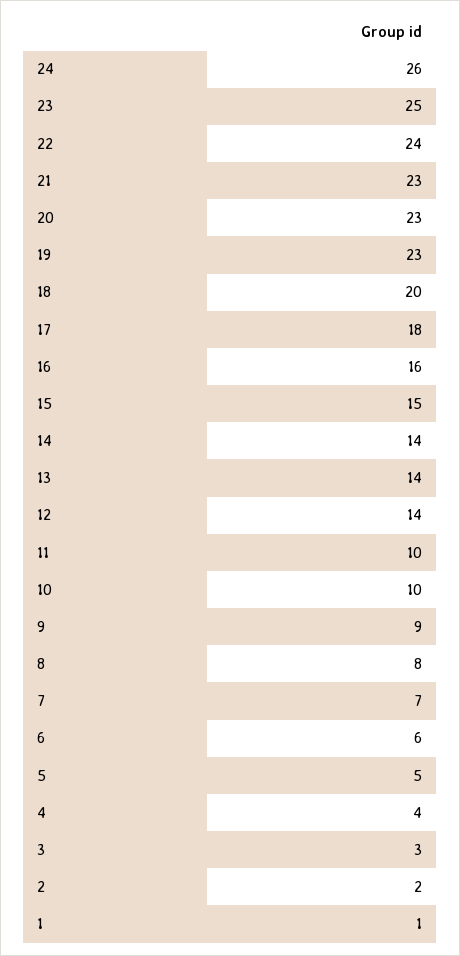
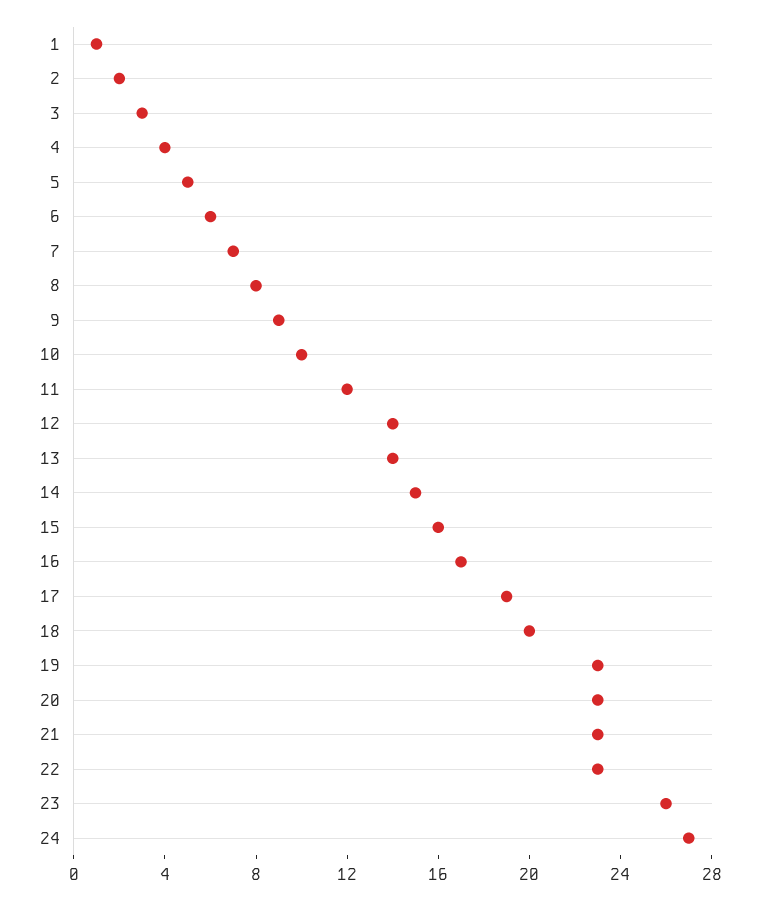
24: 26 -> 27
23: 25 -> 26
22: 24 -> 23
17: 18 -> 19
16: 16 -> 17
15: 15 -> 16
14: 14 -> 15
11: 10 -> 12

